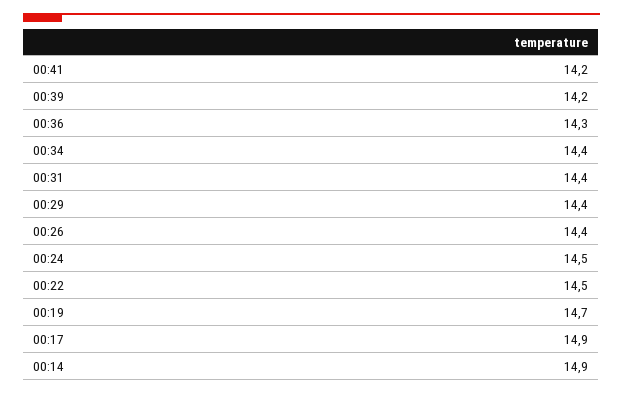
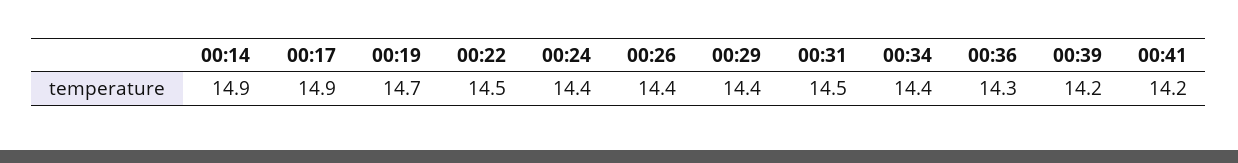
00:31: 14.4 -> 14.5
00:24: 14.5 -> 14.4

